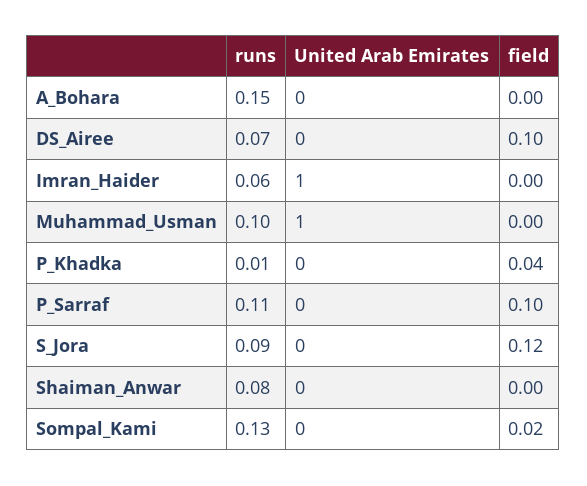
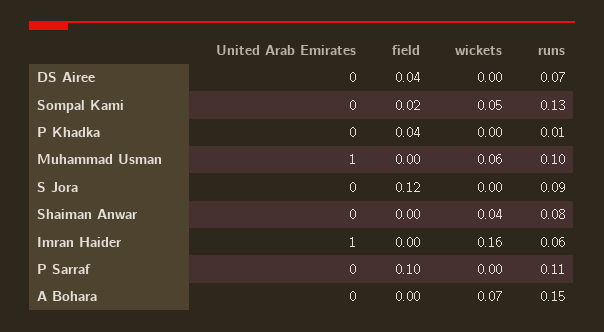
field, DS_Airee: 0.1 -> 0.04
wickets, DS_Airee: none -> 0
wickets, Sompal_Kami: none -> 0.05
wickets, P_Khadka: none -> 0
wickets, Muhammad_Usman: none -> 0.06
wickets, S_Jora: none -> 0
wickets, Shaiman_Anwar: none -> 0.04
wickets, Imran_Haider: none -> 0.16
wickets, P_Sarraf: none -> 0
wickets, A_Bohara: none -> 0.07

